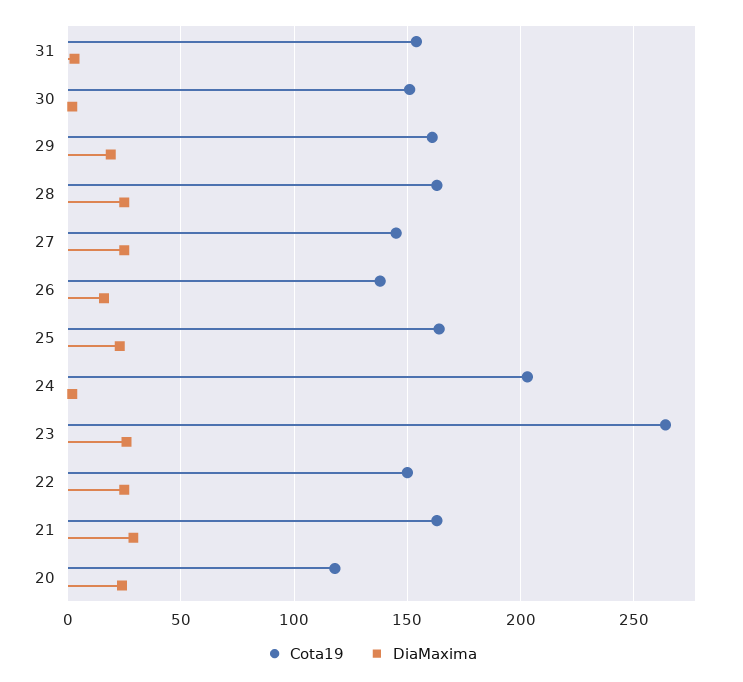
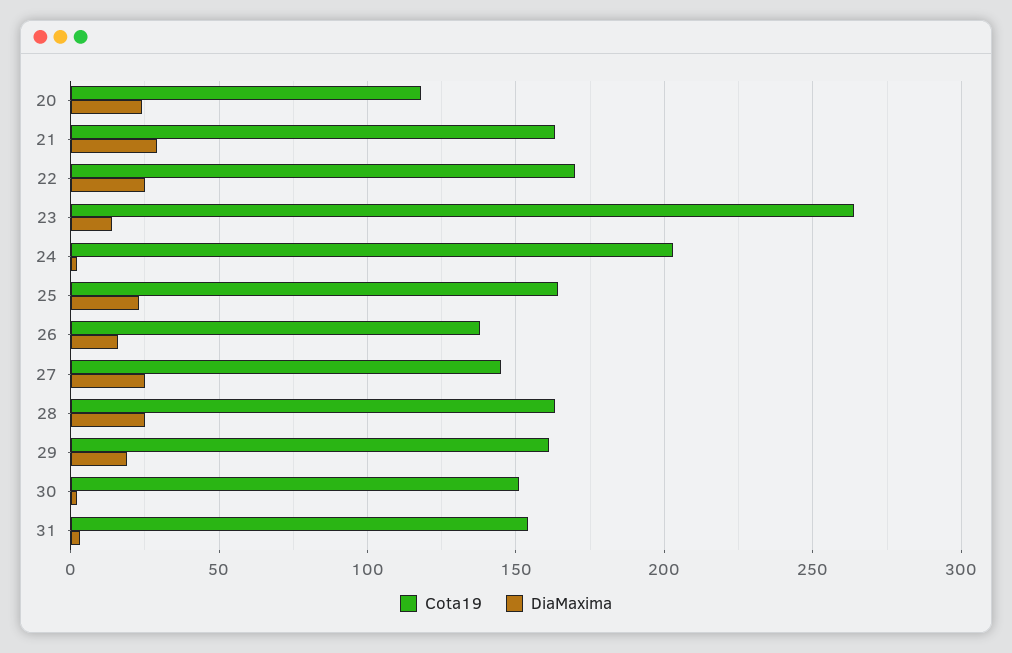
DiaMaxima, 23: 25 -> 15
Cota19, 22: 150 -> 170

